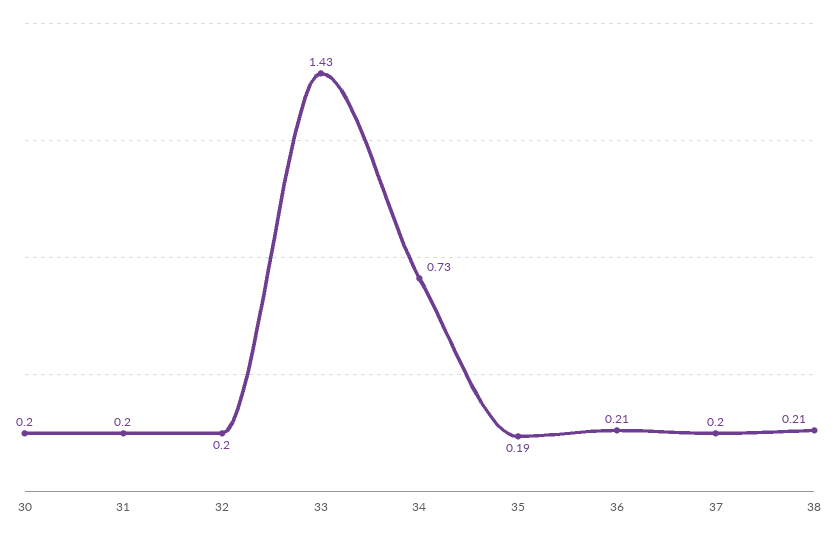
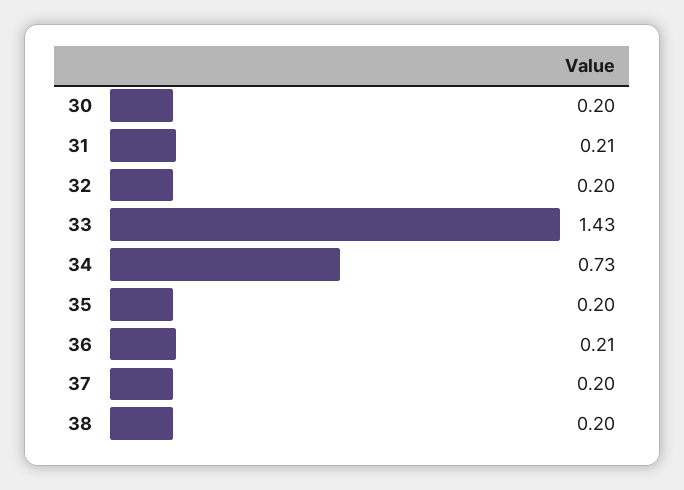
31: 0.2 -> 0.21
35: 0.19 -> 0.2
38: 0.21 -> 0.2

